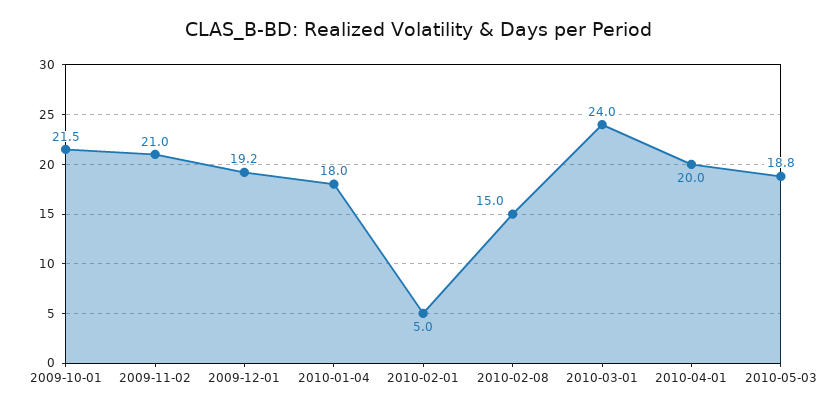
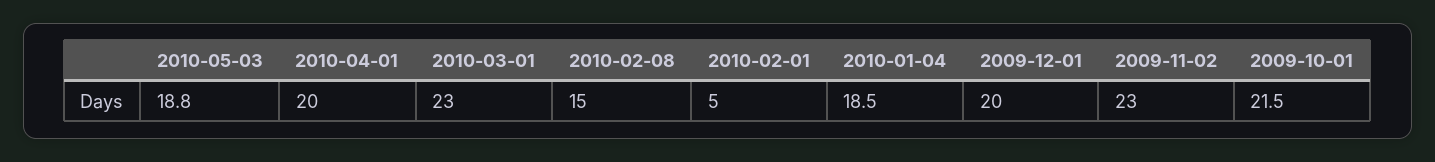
2009-11-02: 21 -> 23
2009-12-01: 19.2 -> 20
2010-01-04: 18 -> 18.5
2010-03-01: 24 -> 23

